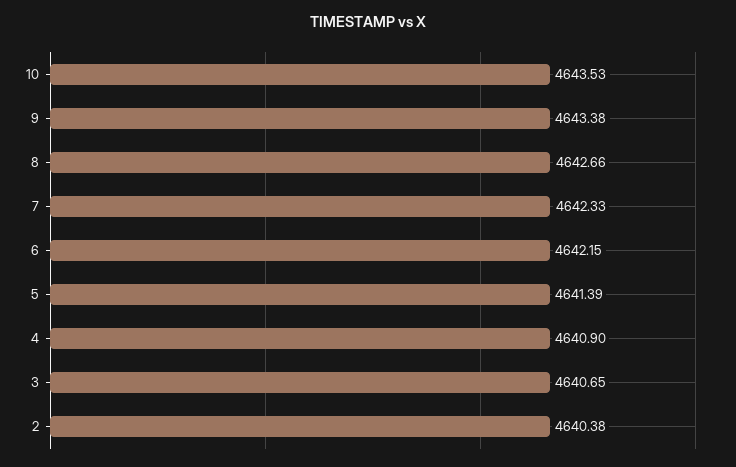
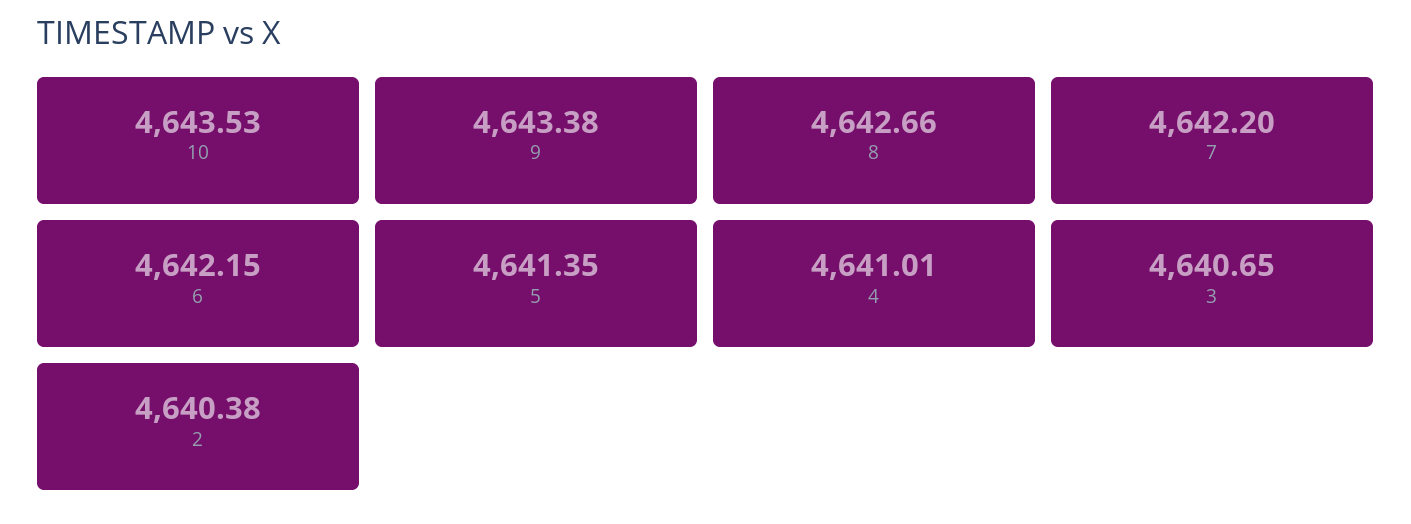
7: 4642.33 -> 4642.2
5: 4641.39 -> 4641.35
4: 4640.9 -> 4641.01

